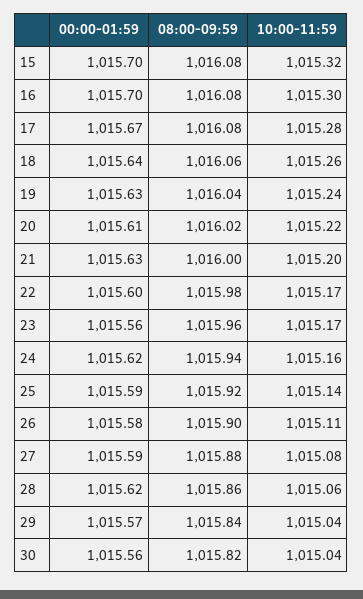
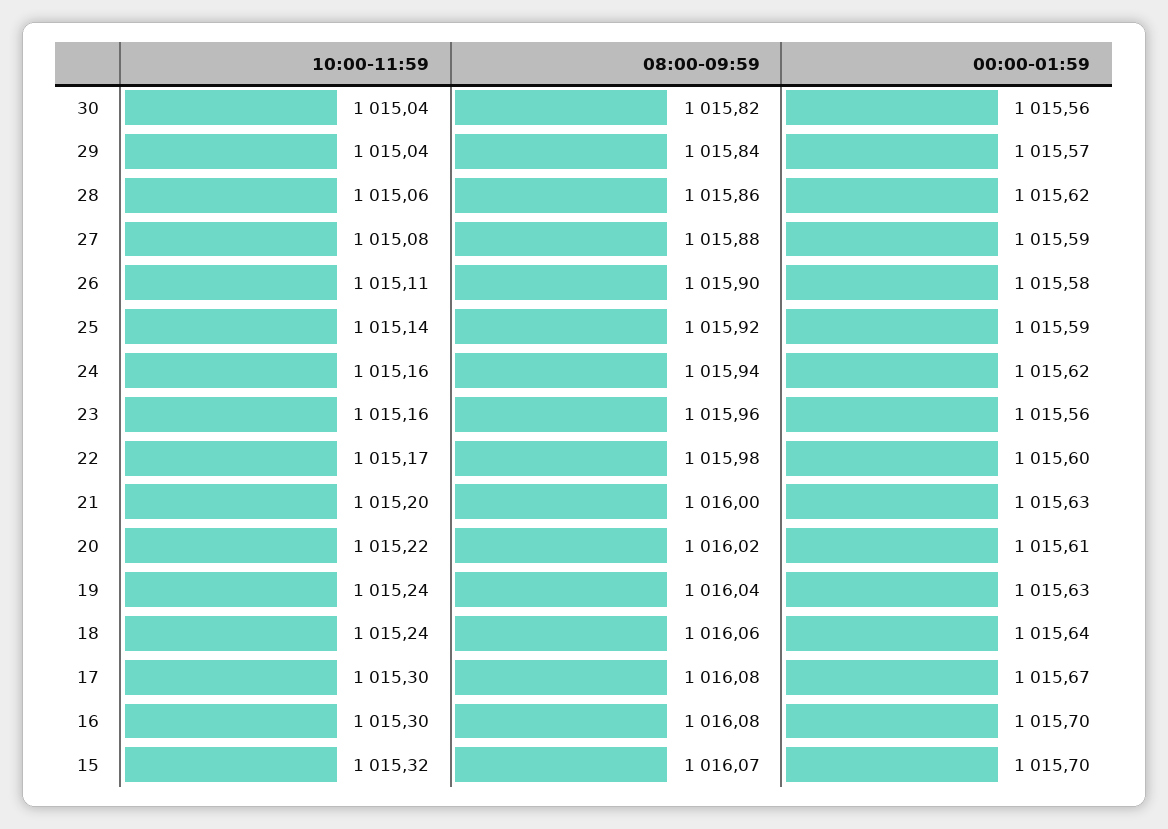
08:00-09:59, 15: 1016.08 -> 1016.07
10:00-11:59, 17: 1015.28 -> 1015.3
10:00-11:59, 18: 1015.26 -> 1015.24
10:00-11:59, 23: 1015.17 -> 1015.16

